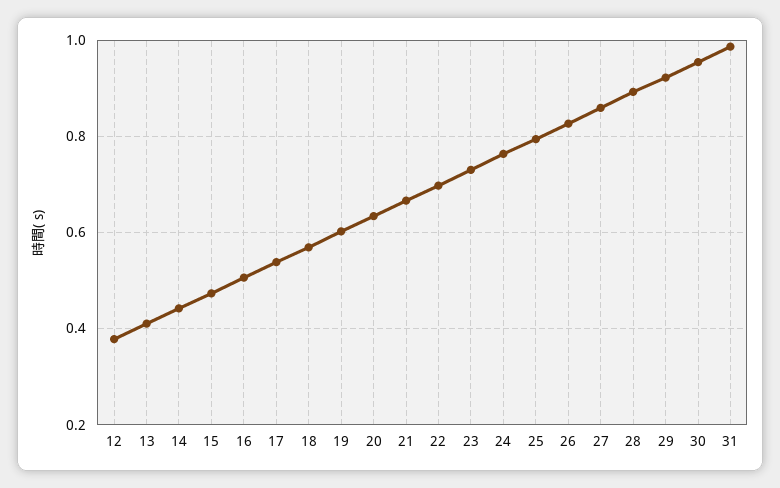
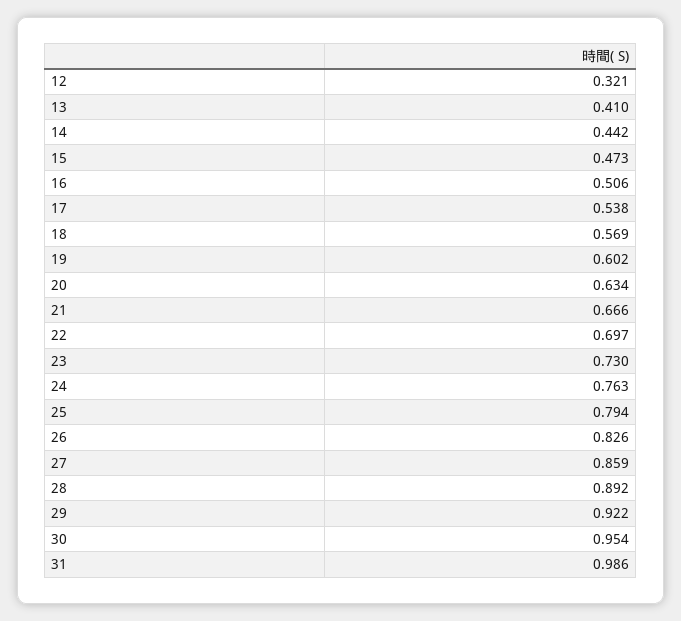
12: 0.38 -> 0.321

